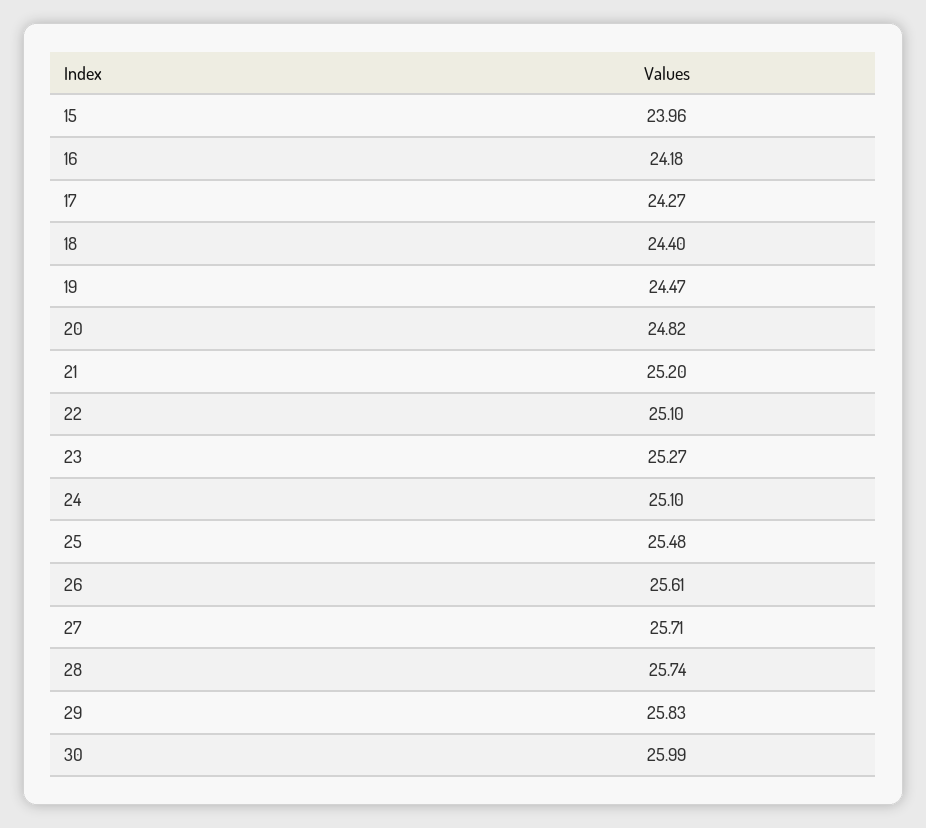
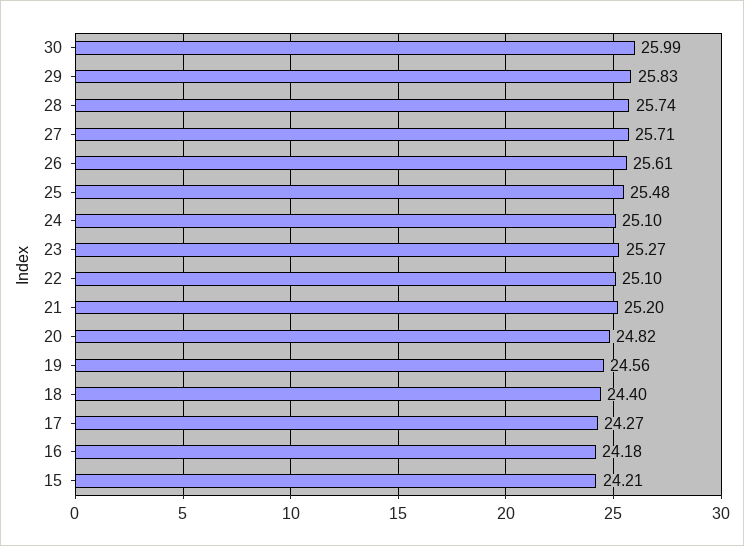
15: 23.96 -> 24.21
19: 24.47 -> 24.56

